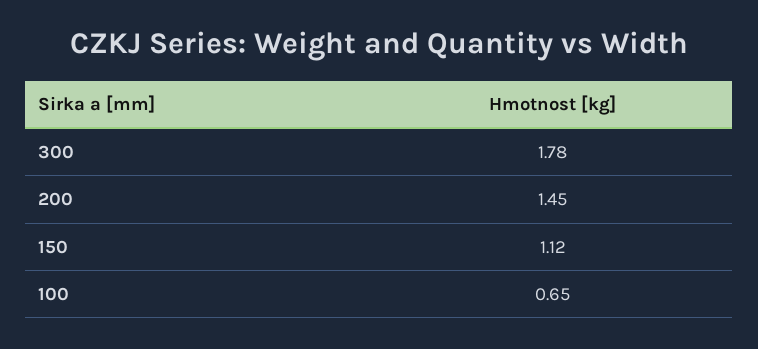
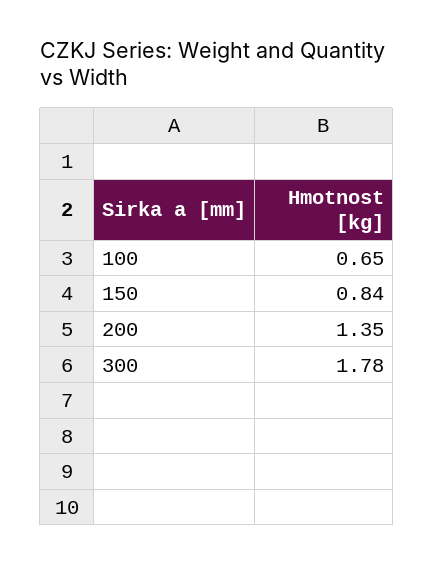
200: 1.45 -> 1.35
150: 1.12 -> 0.84

